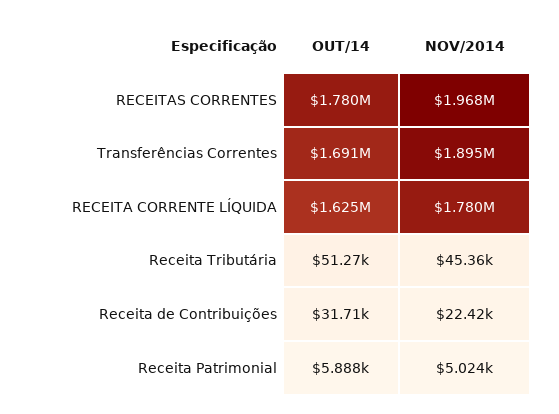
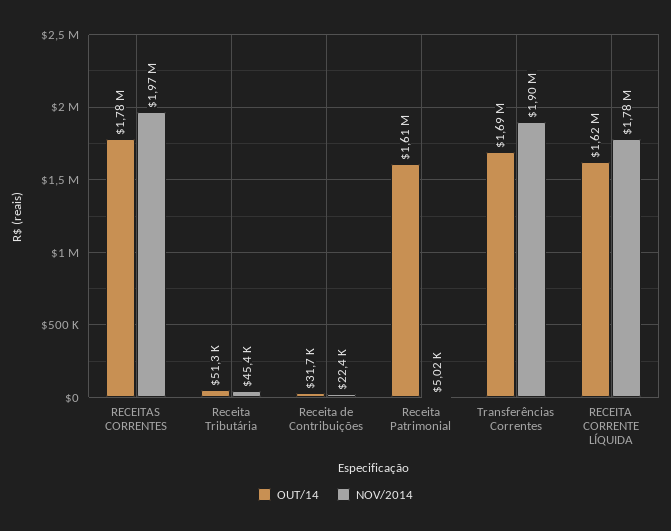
OUT/14, Receita Patrimonial: 5888 -> 1610000

